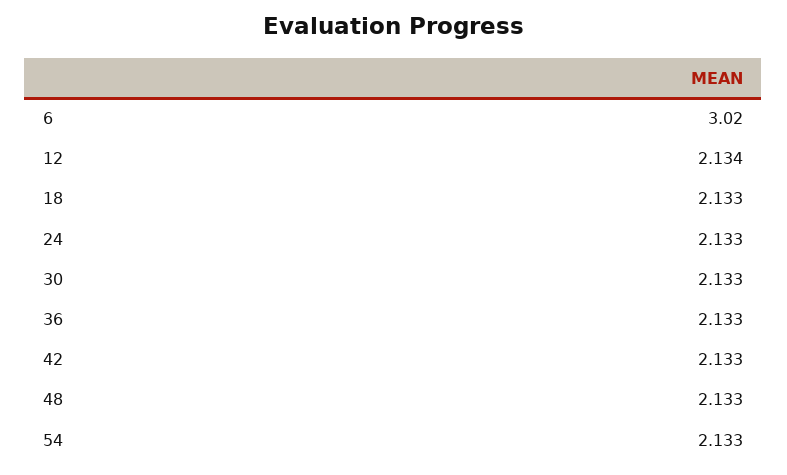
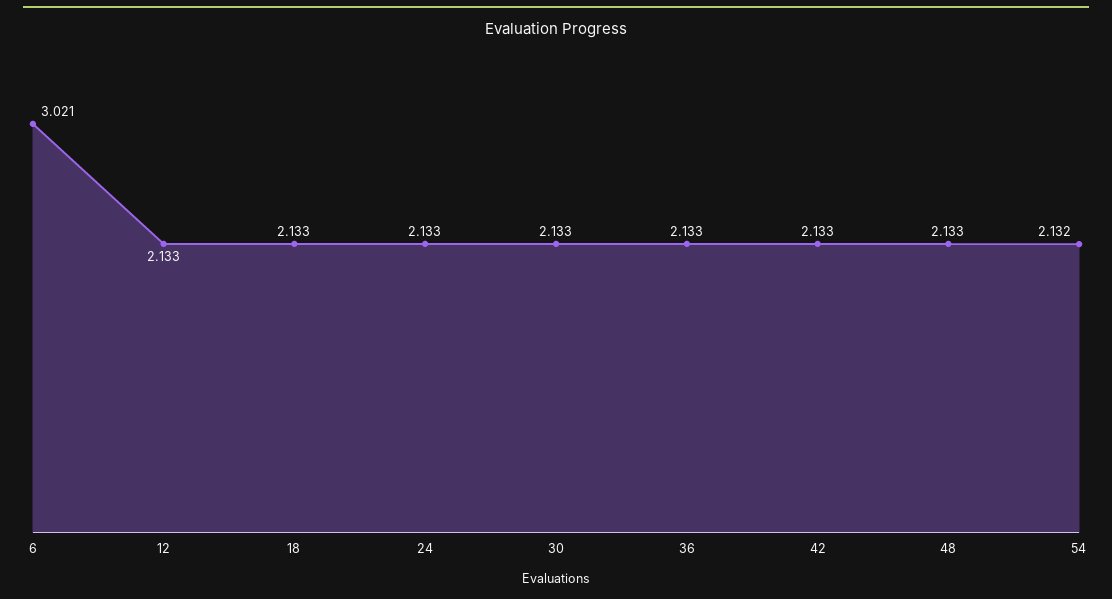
6: 3.02 -> 3.021
12: 2.134 -> 2.133
54: 2.133 -> 2.132

